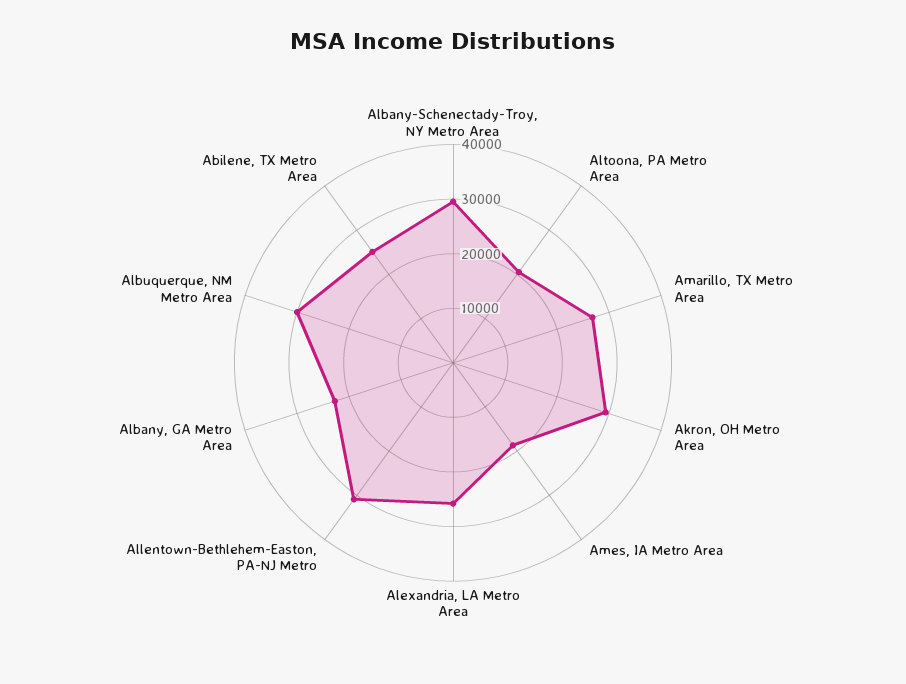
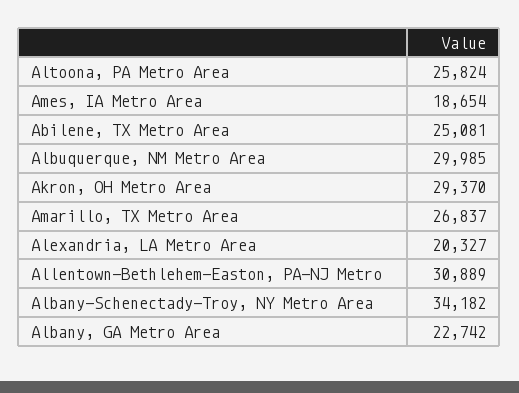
Albany-Schenectady-Troy, NY Metro Area: 30000 -> 34182
Altoona, PA Metro Area: 20000 -> 25824
Alexandria, LA Metro Area: 26000 -> 20327

